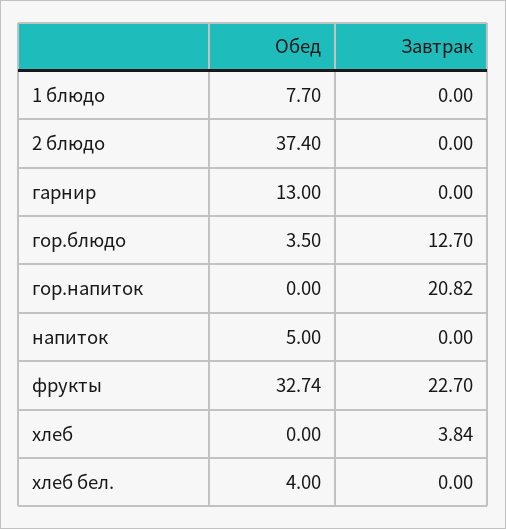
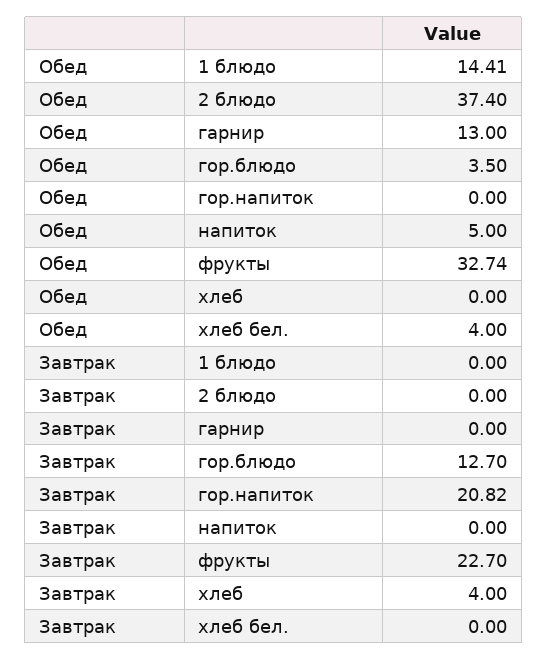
Обед, 1 блюдо: 7.7 -> 14.41
Завтрак, хлеб: 3.84 -> 4

